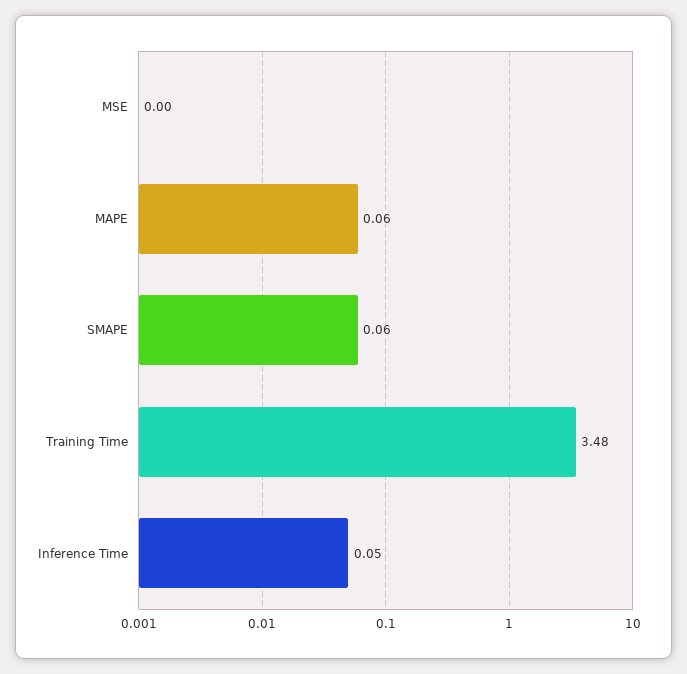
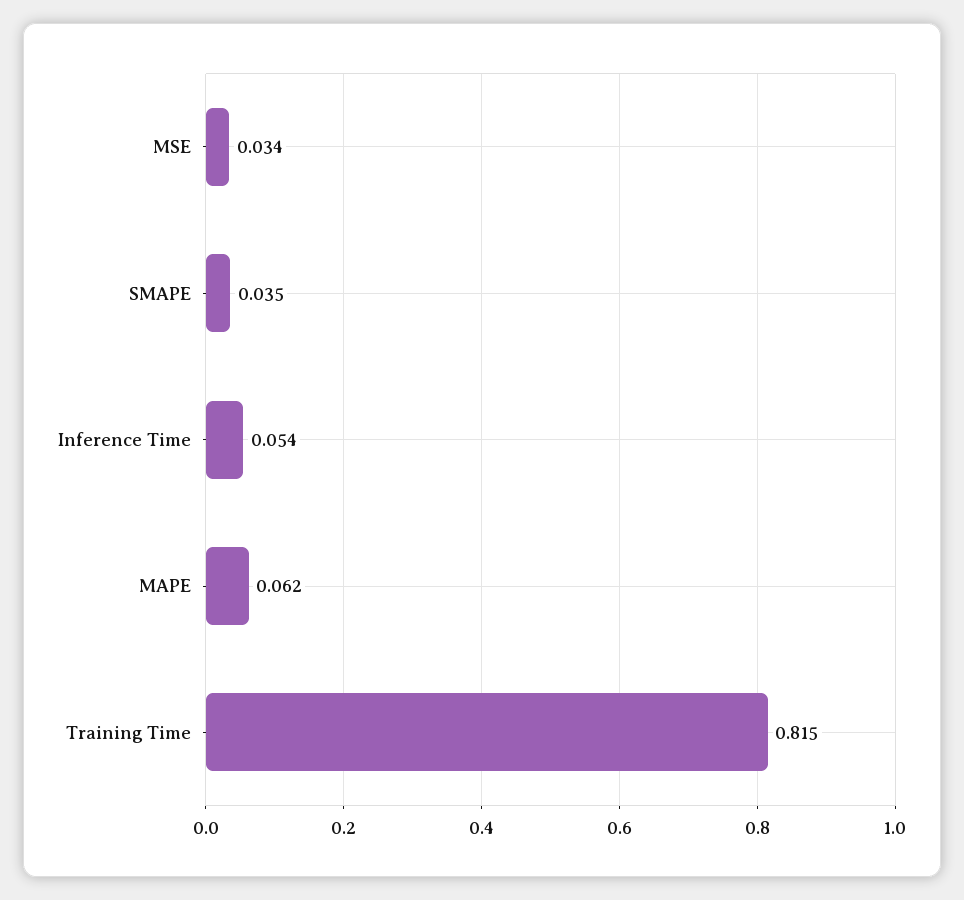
MSE: 0 -> 0.034
SMAPE: 0.06 -> 0.035
Training Time: 3.48 -> 0.815

